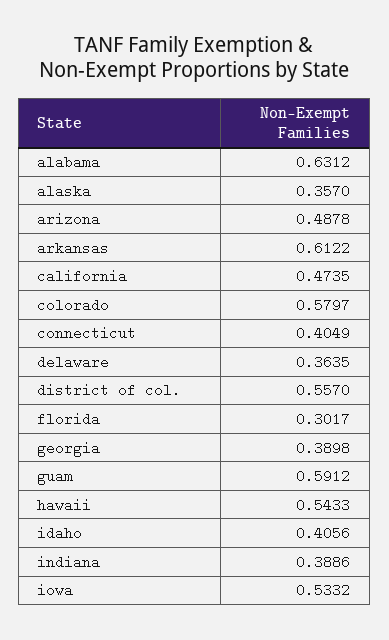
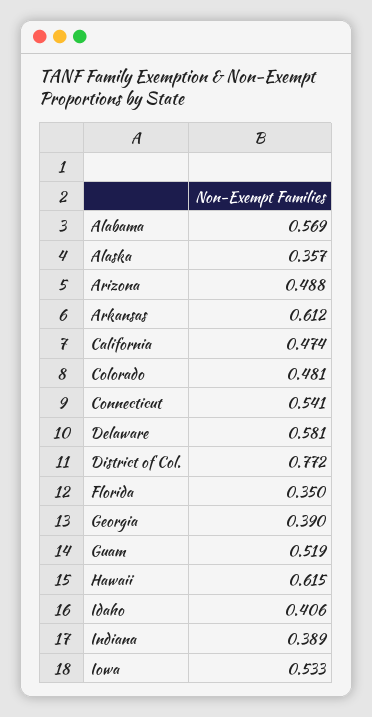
alabama: 0.6312 -> 0.569
colorado: 0.5797 -> 0.481
connecticut: 0.4049 -> 0.541
delaware: 0.3635 -> 0.581
district of col.: 0.557 -> 0.772
florida: 0.3017 -> 0.35
guam: 0.5912 -> 0.519
hawaii: 0.5433 -> 0.615

